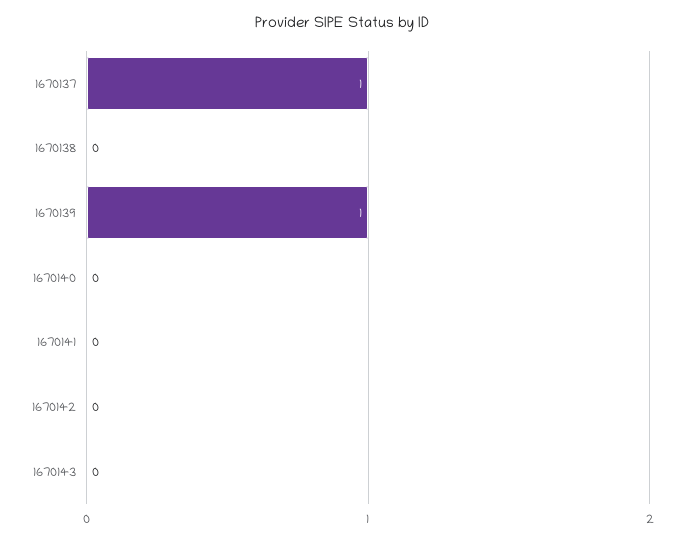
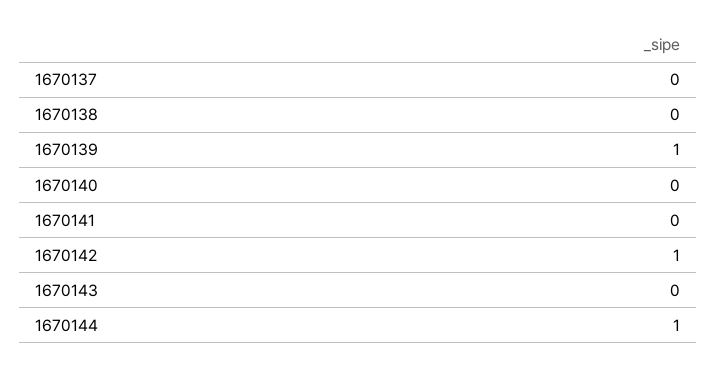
1670137: 1 -> 0
1670142: 0 -> 1
1670144: none -> 1

